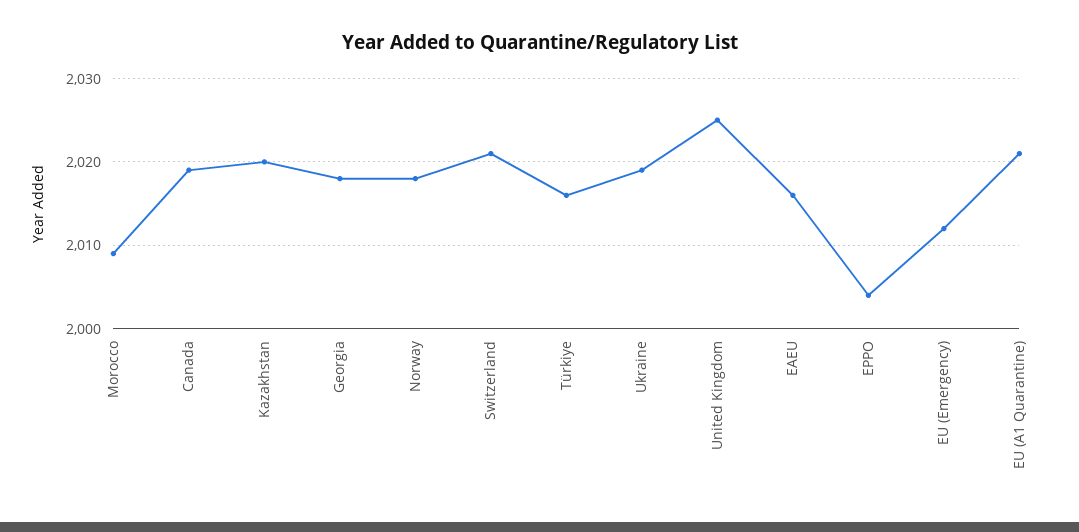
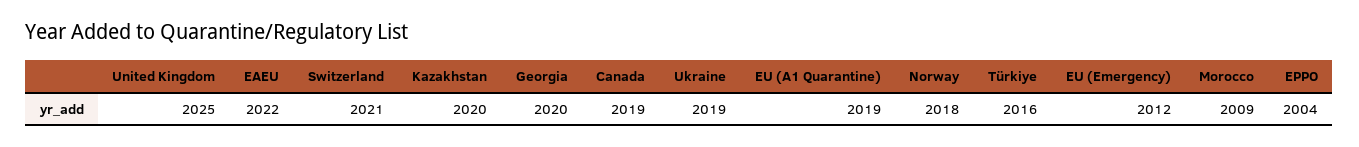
Georgia: 2018 -> 2020
EAEU: 2016 -> 2022
EU (A1 Quarantine): 2021 -> 2019

